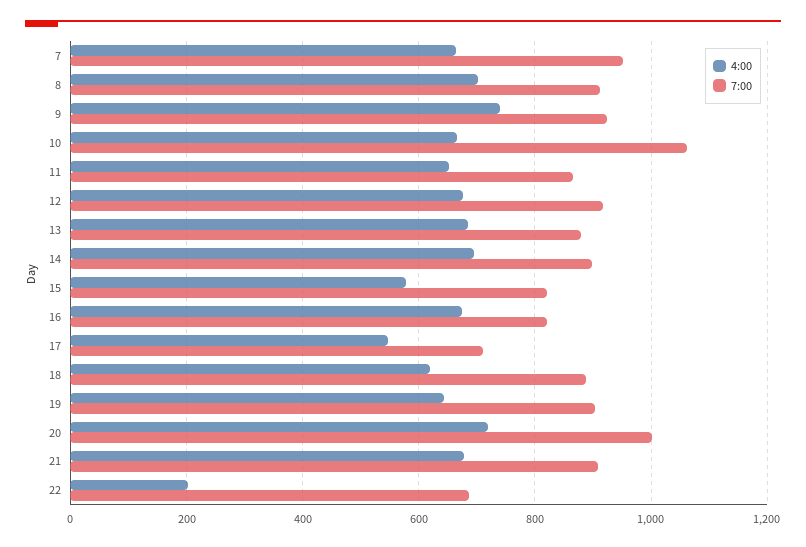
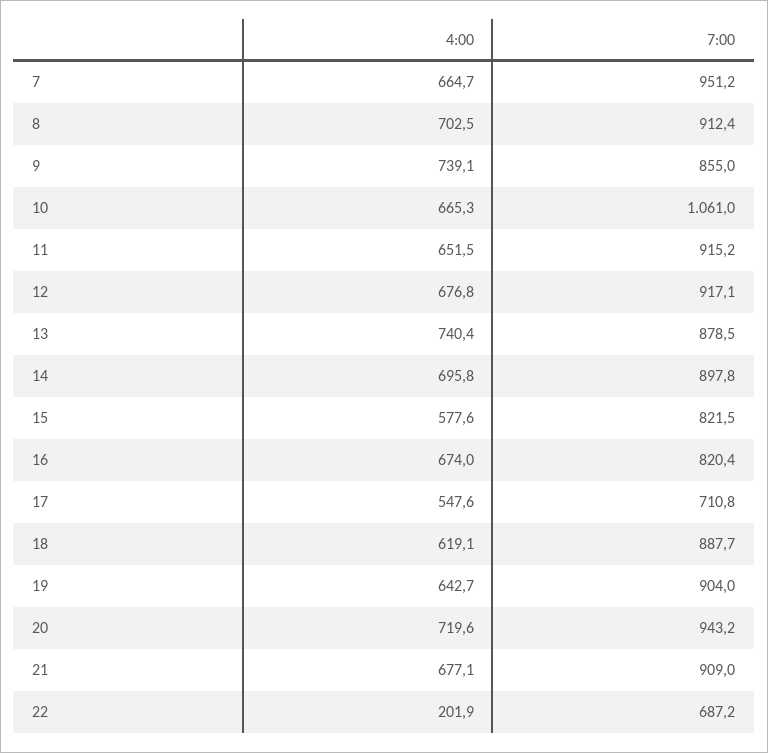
7:00, 9: 920 -> 855
7:00, 11: 860 -> 915.2
4:00, 13: 680 -> 740.4
7:00, 20: 1000 -> 943.2

